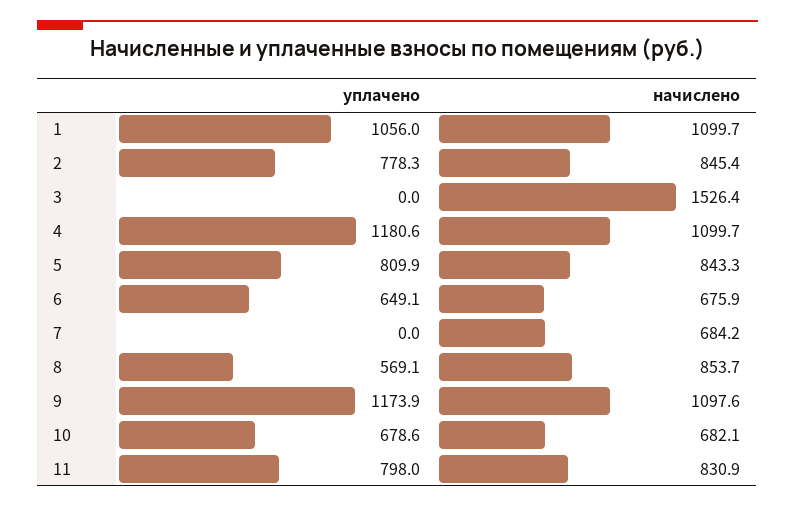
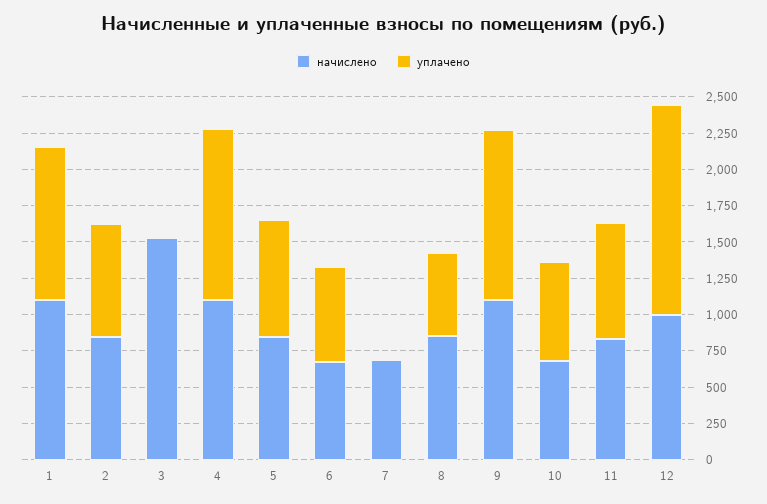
начислено, 12: none -> 1000
уплачено, 12: none -> 1500

